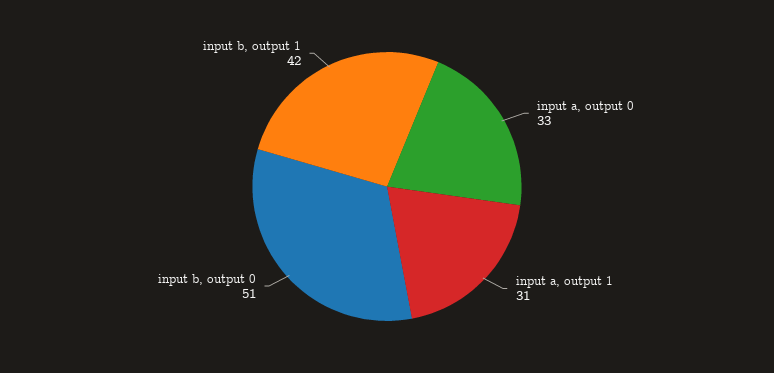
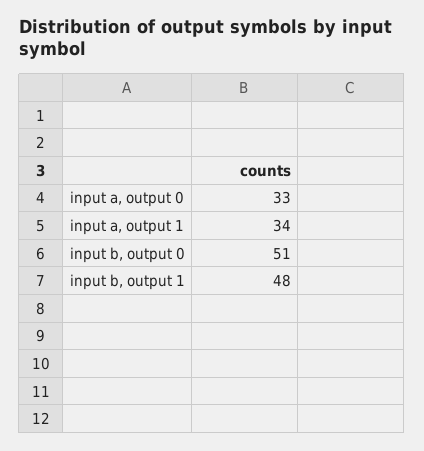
input a, output 1: 31 -> 34
input b, output 1: 42 -> 48

